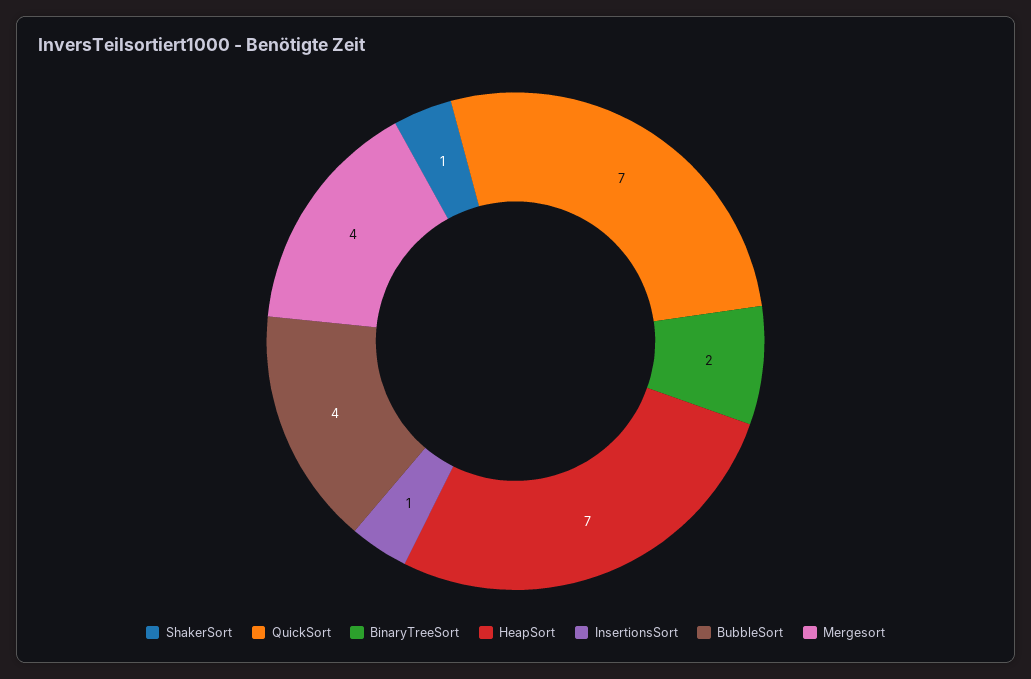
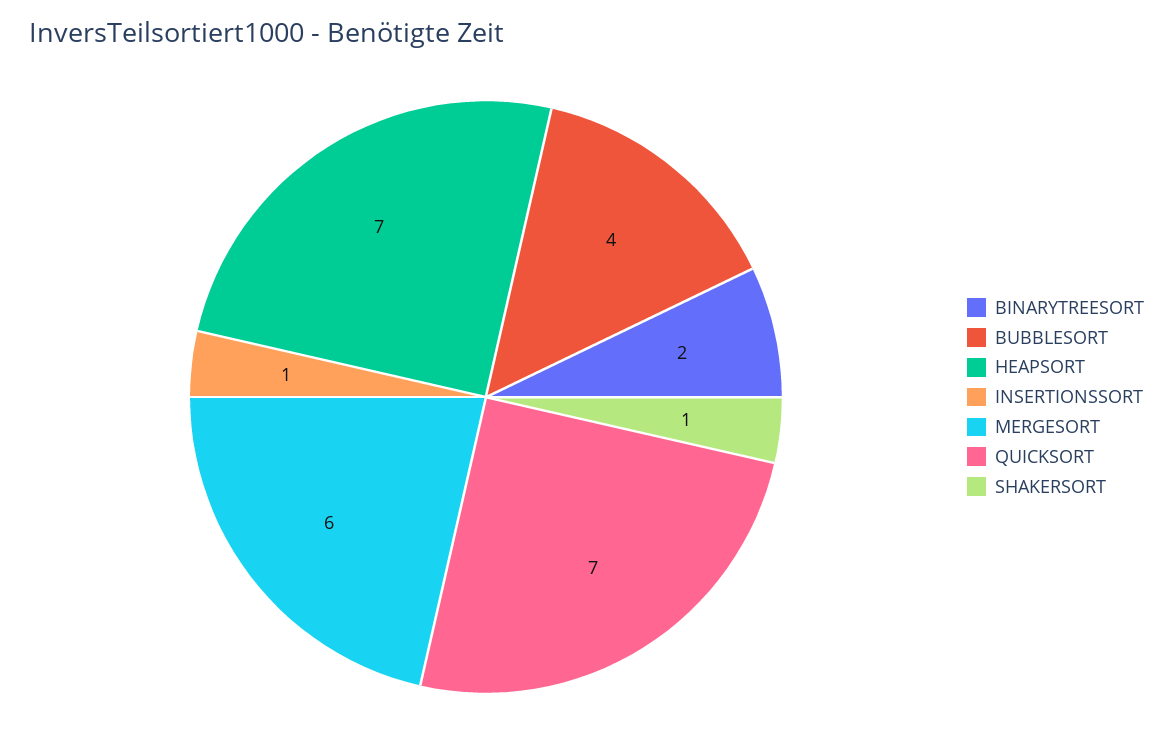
Mergesort: 4 -> 6

